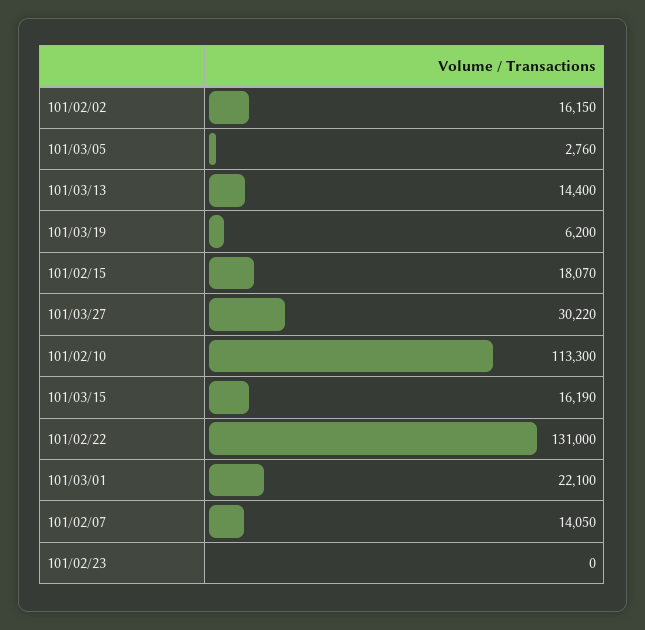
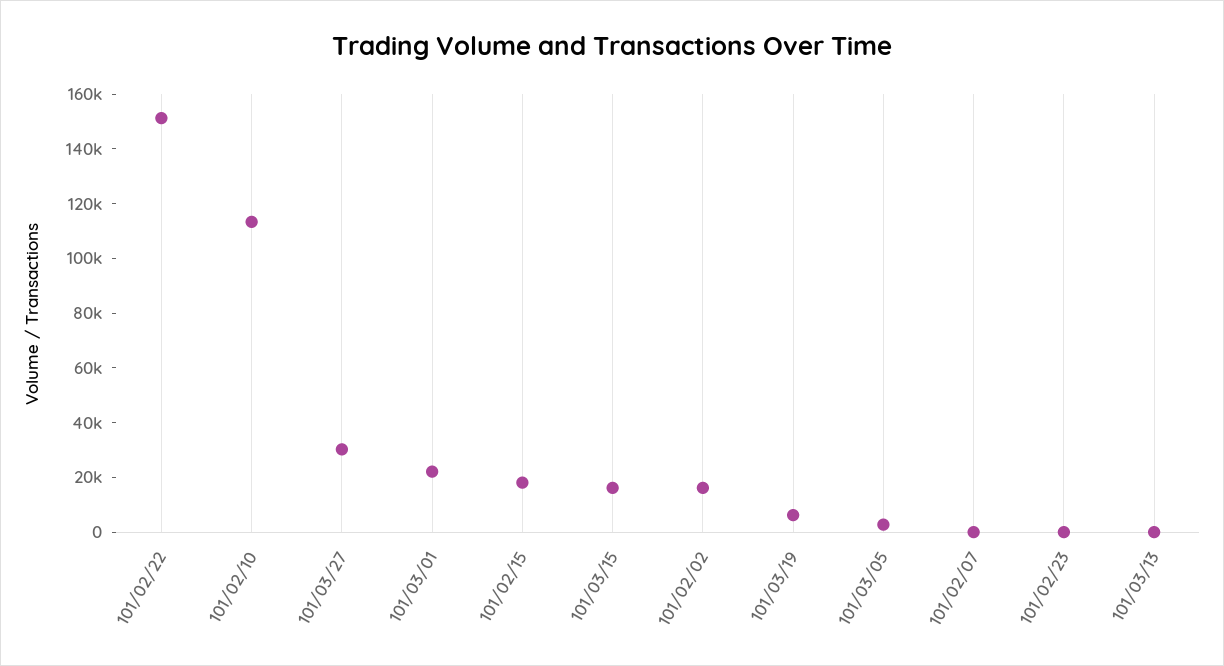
101/03/13: 14400 -> 0
101/02/22: 131000 -> 150000
101/02/07: 14050 -> 0

